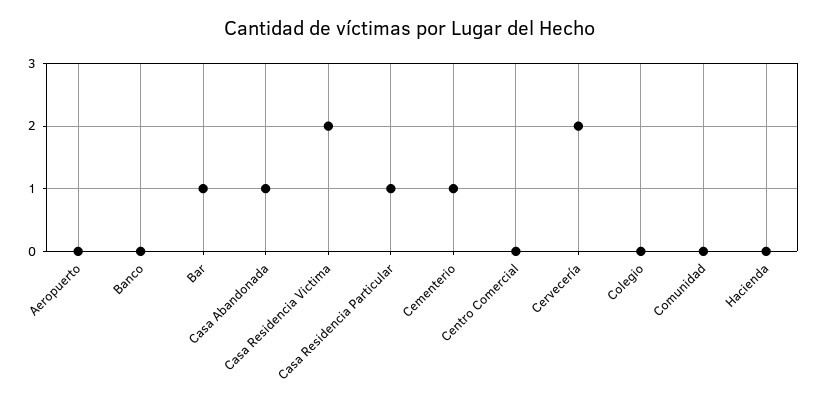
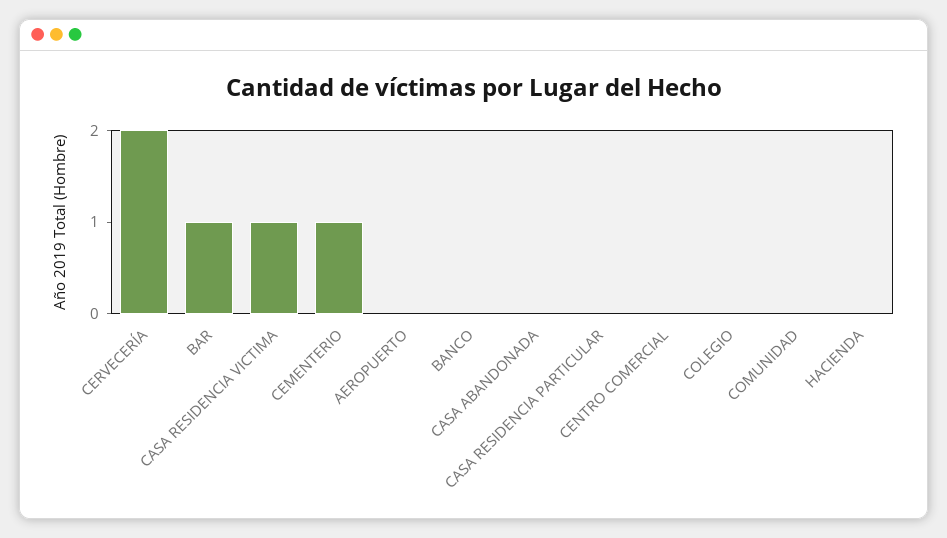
Casa Abandonada: 1 -> 0
Casa Residencia Victima: 2 -> 1
Casa Residencia Particular: 1 -> 0

